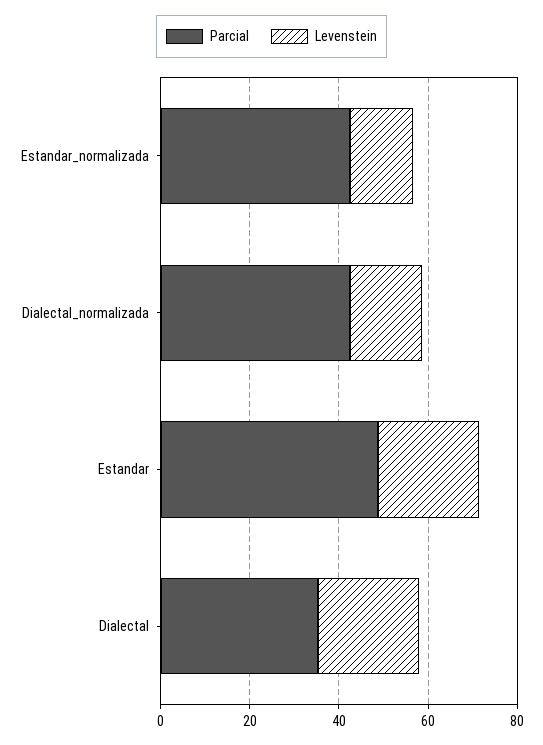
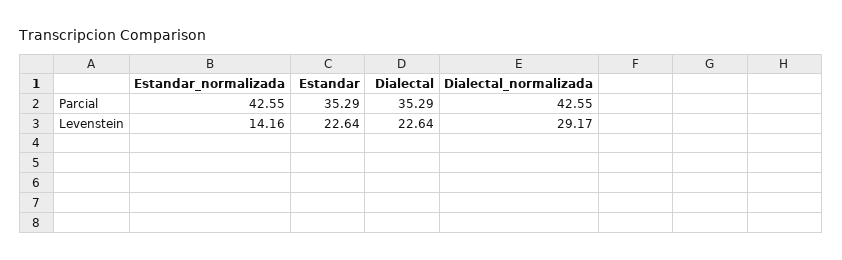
Levenstein, Dialectal_normalizada: 15 -> 29.17
Parcial, Estandar: 50 -> 35.29

